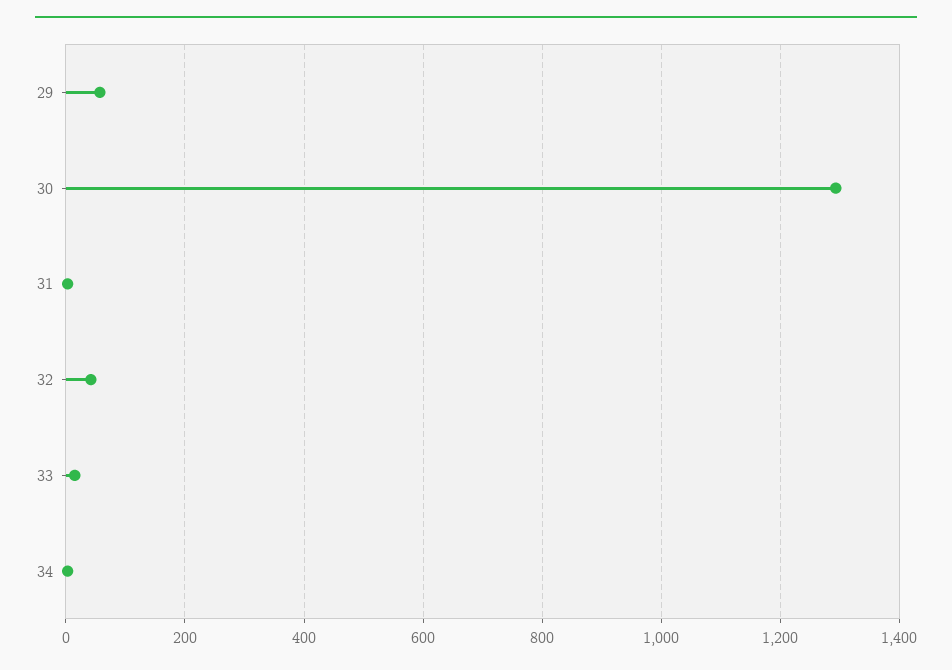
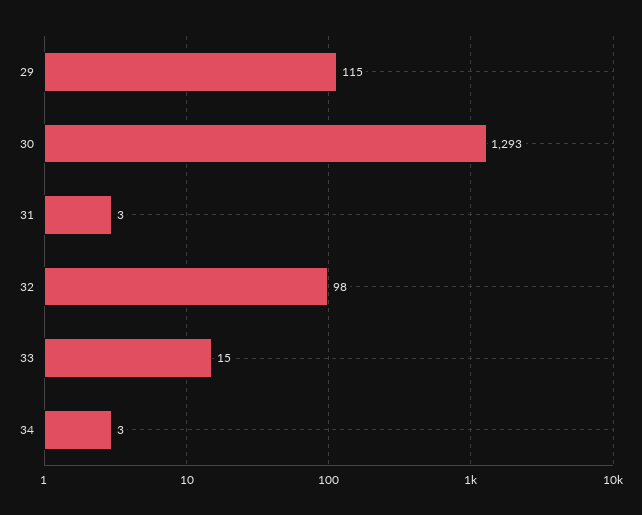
29: 60 -> 115
32: 40 -> 98

